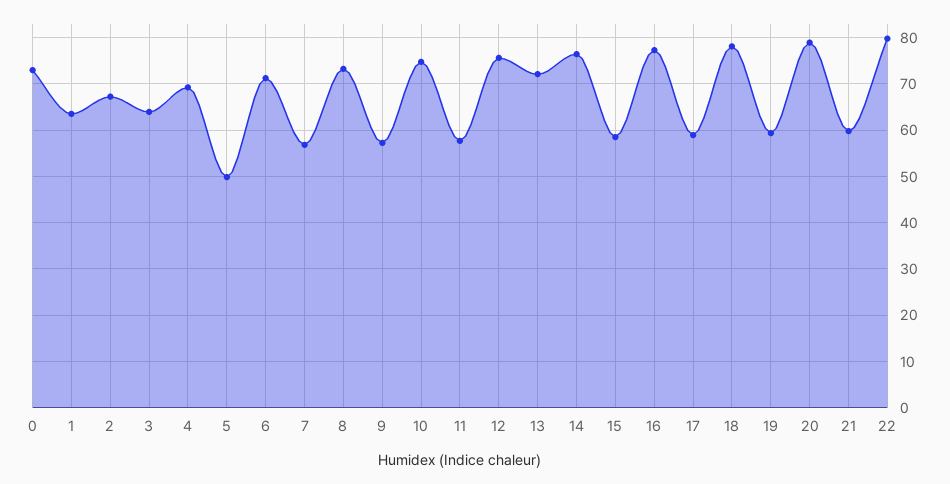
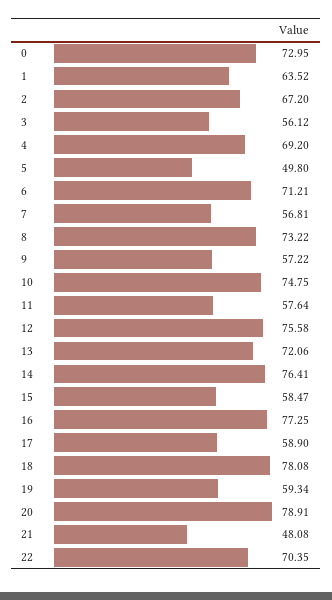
3: 64 -> 56.12
21: 60 -> 48.08
22: 80 -> 70.35

